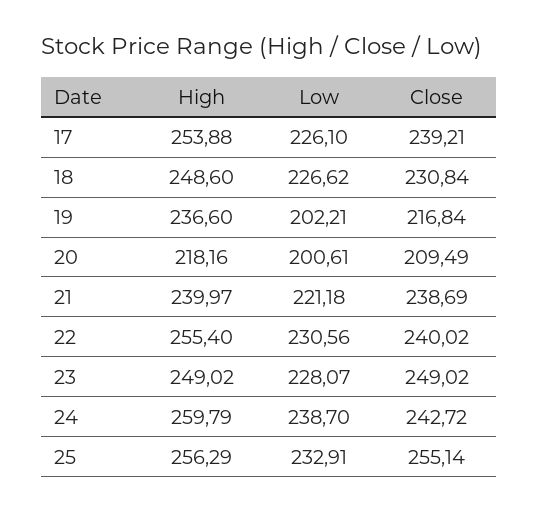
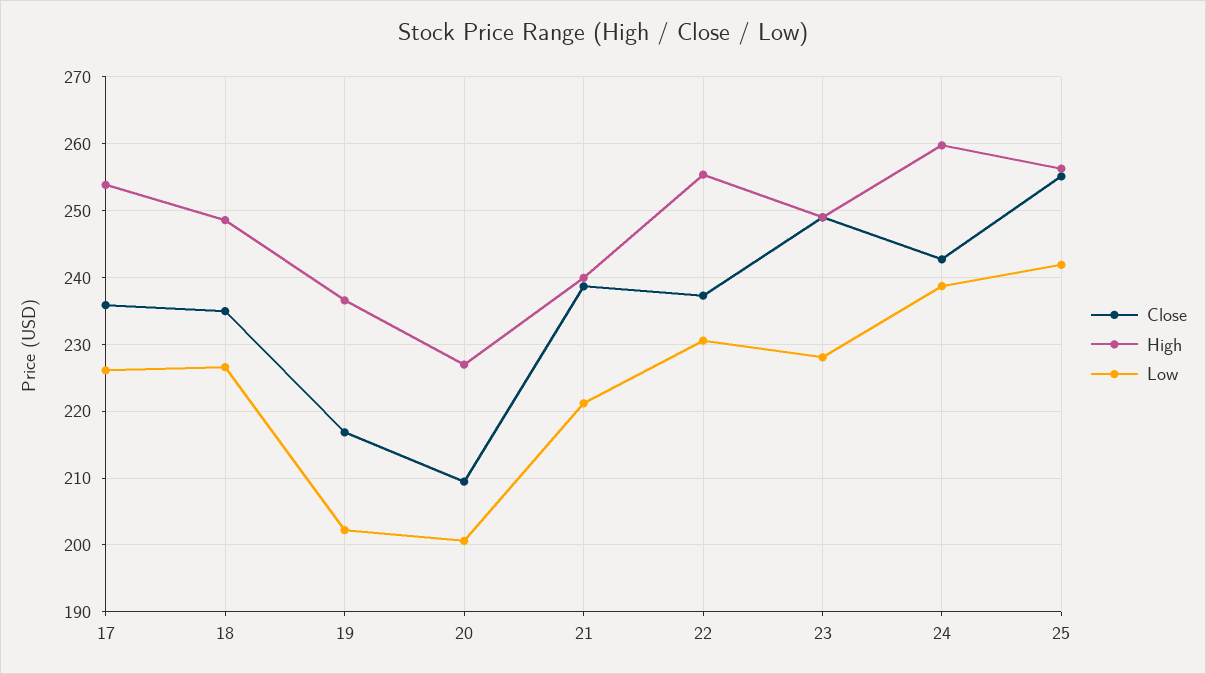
Close, 17: 239.21 -> 236
Close, 18: 230.84 -> 235
High, 20: 218.16 -> 227
Close, 22: 240.02 -> 237
Low, 25: 232.91 -> 242

